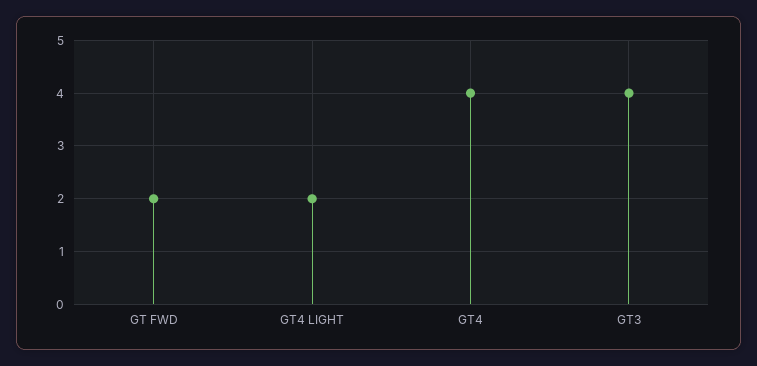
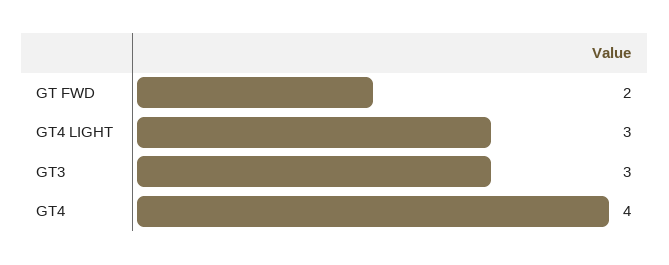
GT4 LIGHT: 2 -> 3
GT3: 4 -> 3

